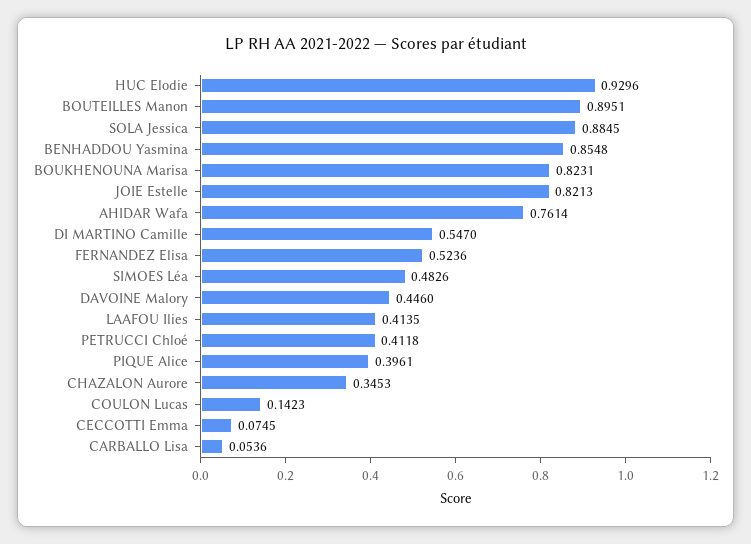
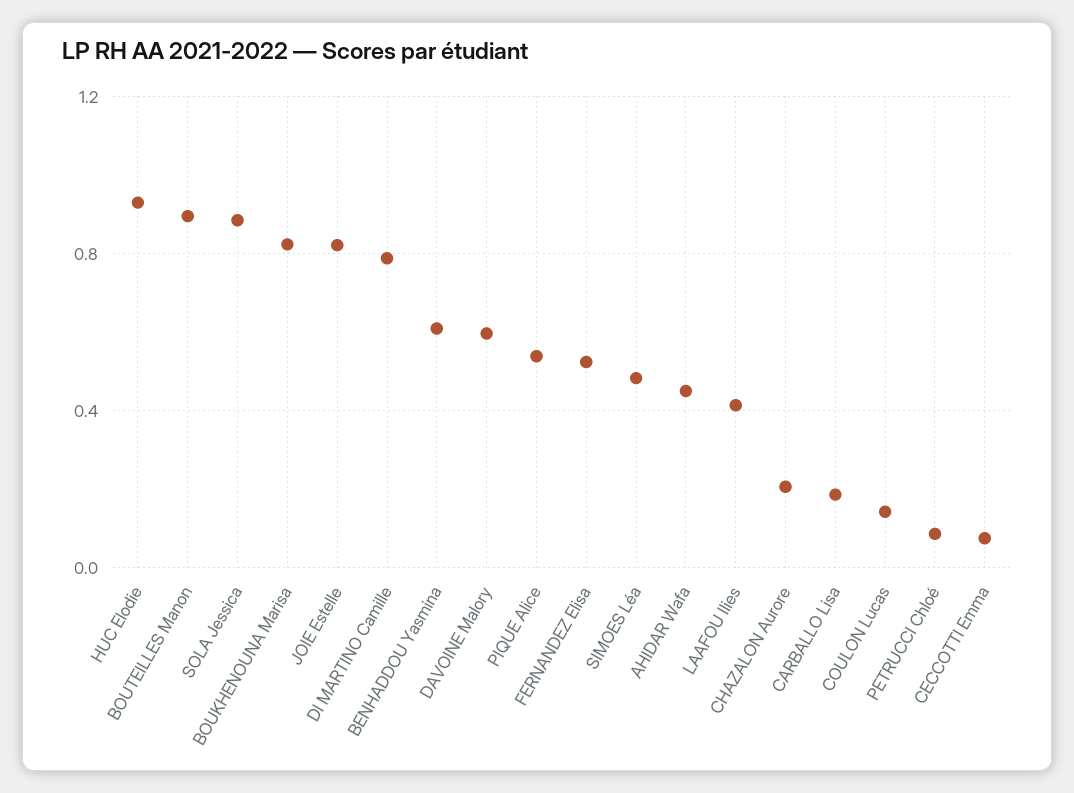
BENHADDOU Yasmina: 0.8548 -> 0.6
AHIDAR Wafa: 0.7614 -> 0.45
DI MARTINO Camille: 0.547 -> 0.8
DAVOINE Malory: 0.446 -> 0.6
PETRUCCI Chloé: 0.4118 -> 0.1
PIQUE Alice: 0.3961 -> 0.55
CHAZALON Aurore: 0.3453 -> 0.2
CARBALLO Lisa: 0.0536 -> 0.2

